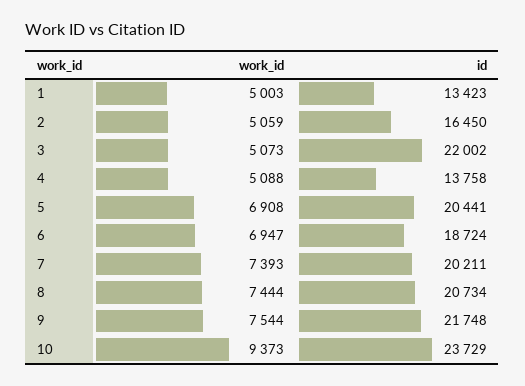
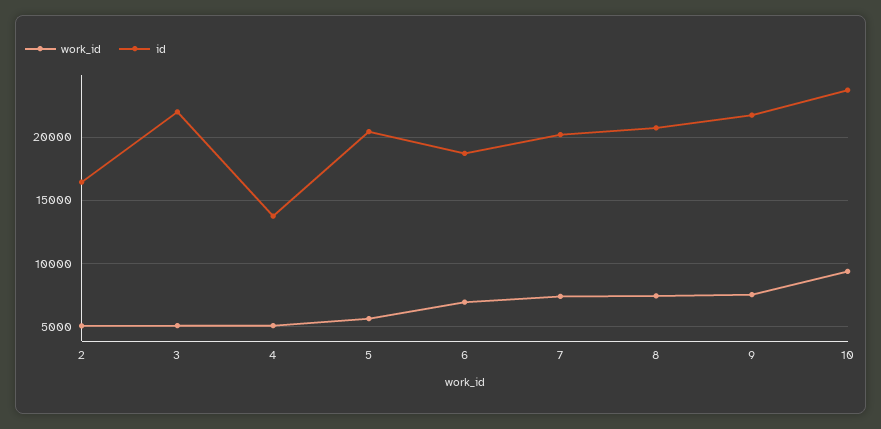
work_id, 1: 5003 -> none
id, 1: 13423 -> none
work_id, 5: 6908 -> 5500

